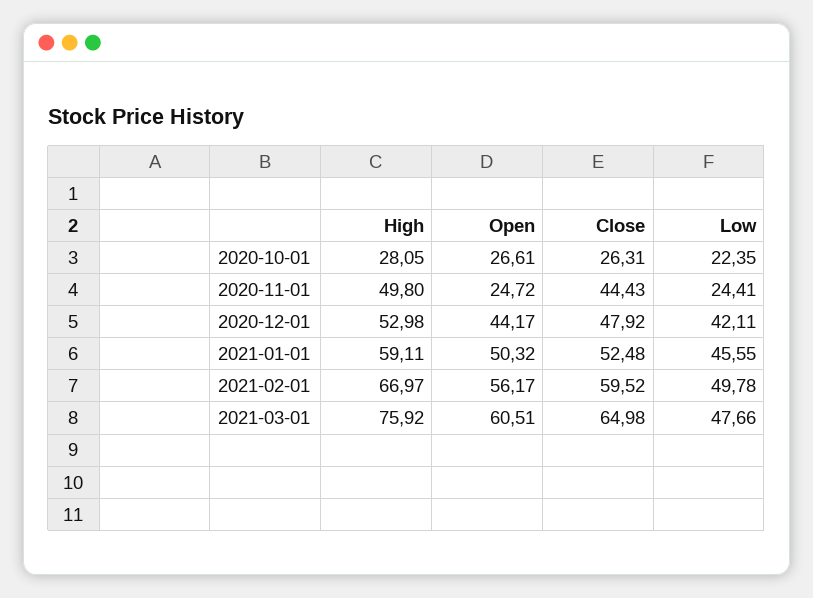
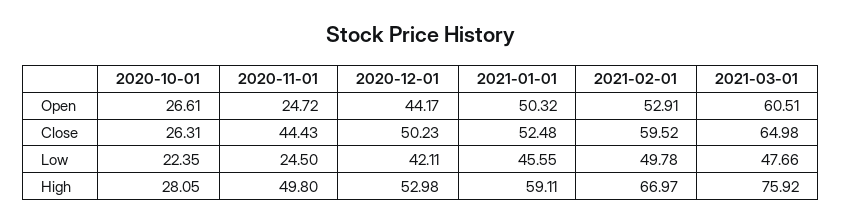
Low, 2020-11-01: 24.41 -> 24.5
Close, 2020-12-01: 47.92 -> 50.23
Open, 2021-02-01: 56.17 -> 52.91

